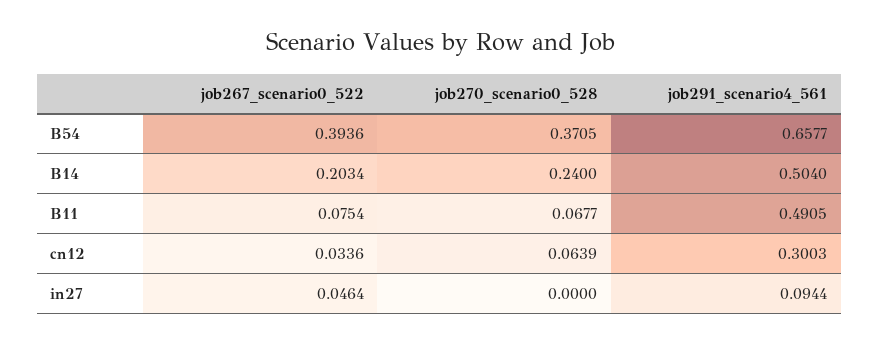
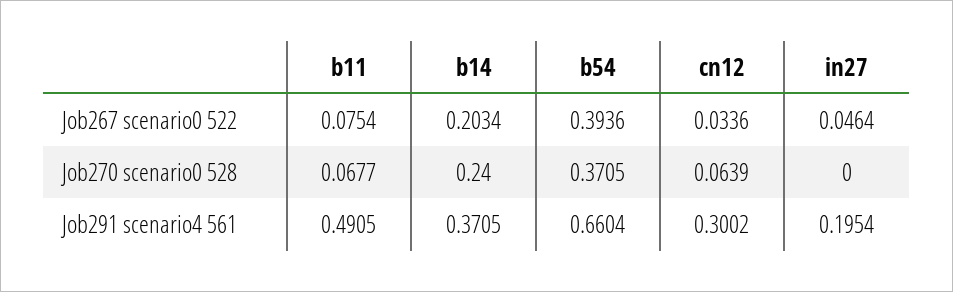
job291_scenario4_561, B54: 0.6577 -> 0.6604
job291_scenario4_561, B14: 0.504 -> 0.3705
job291_scenario4_561, cn12: 0.3003 -> 0.3002
job291_scenario4_561, in27: 0.0944 -> 0.1954

